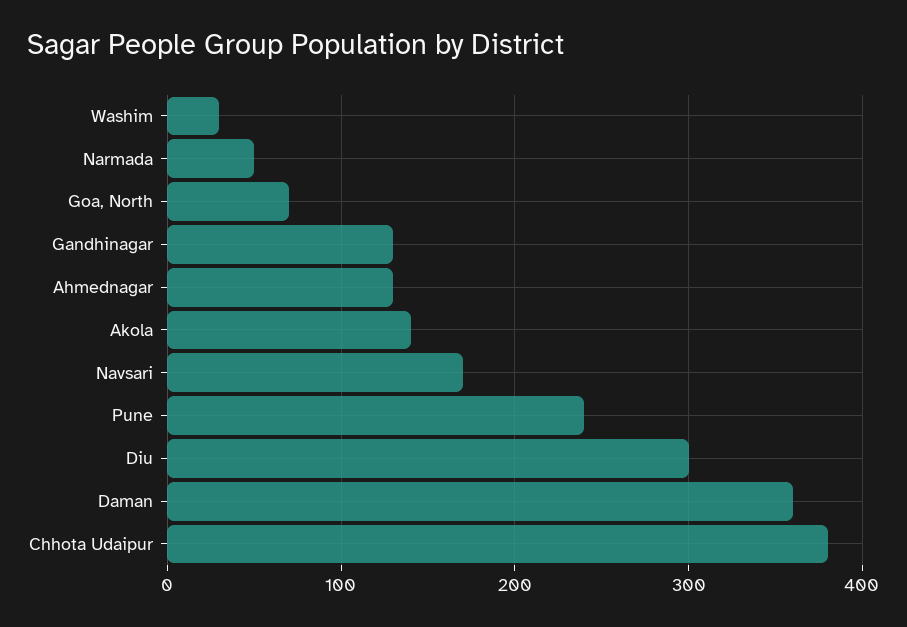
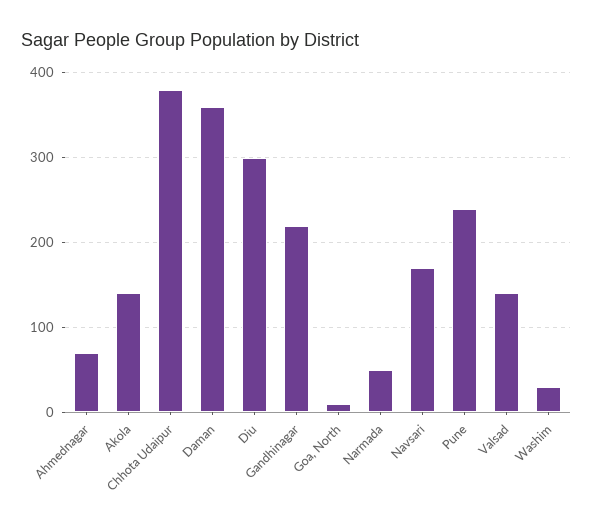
Goa, North: 70 -> 10
Gandhinagar: 130 -> 220
Ahmednagar: 130 -> 70
Valsad: none -> 140

